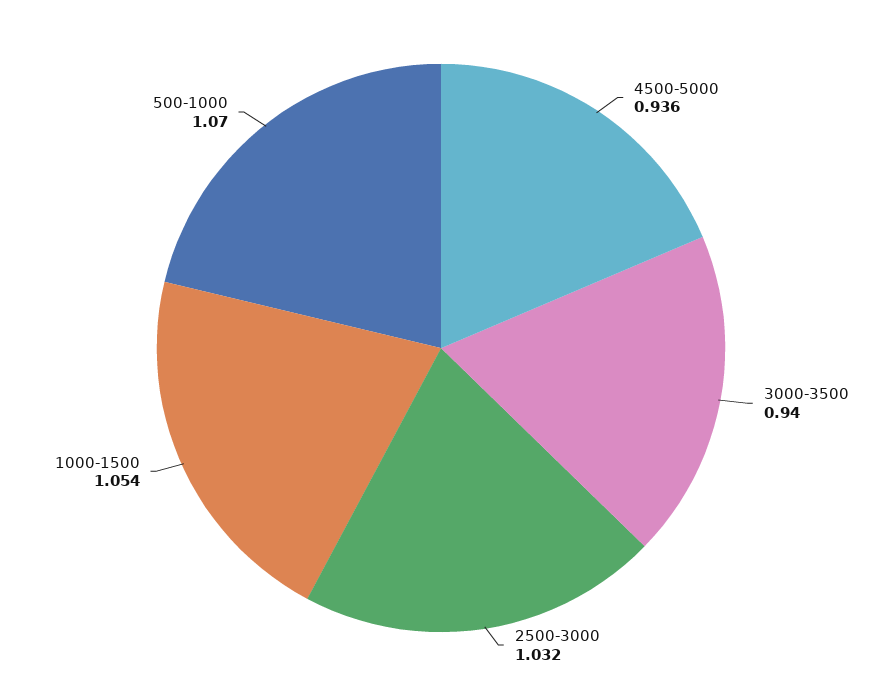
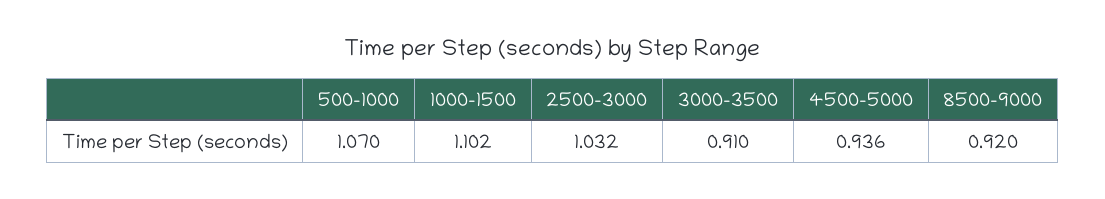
3000-3500: 0.94 -> 0.91
1000-1500: 1.054 -> 1.102
8500-9000: none -> 0.92

